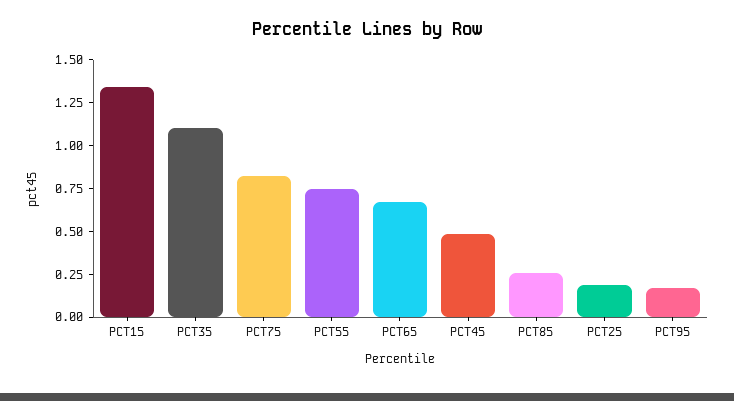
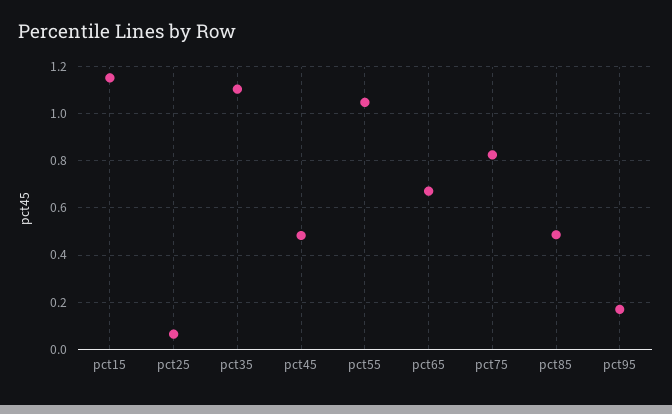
PCT15: 1.35 -> 1.15
PCT55: 0.75 -> 1.05
PCT85: 0.25 -> 0.5
PCT25: 0.2 -> 0.05

